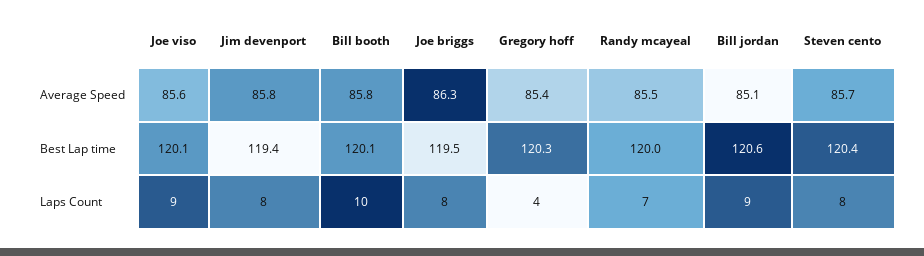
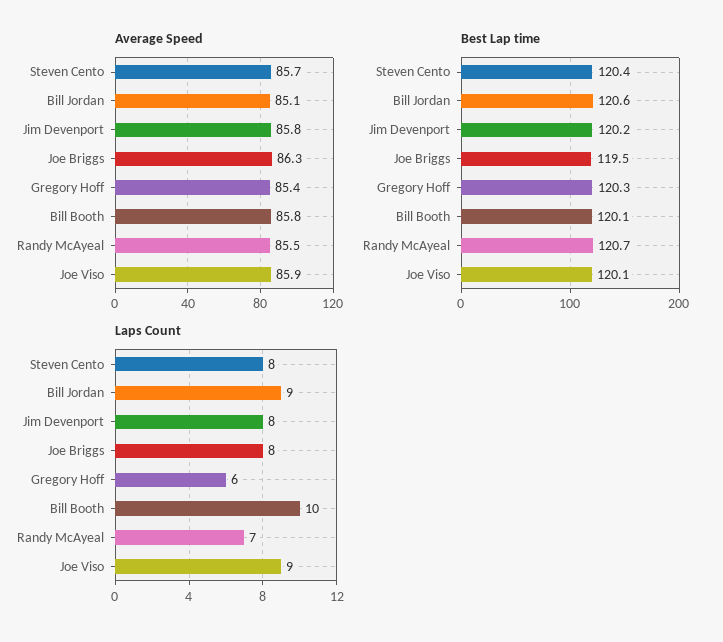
Average Speed, Joe viso: 85.6 -> 85.9
Best Lap time, Jim devenport: 119.4 -> 120.2
Best Lap time, Randy mcayeal: 120 -> 120.7
Laps Count, Gregory hoff: 4 -> 6

